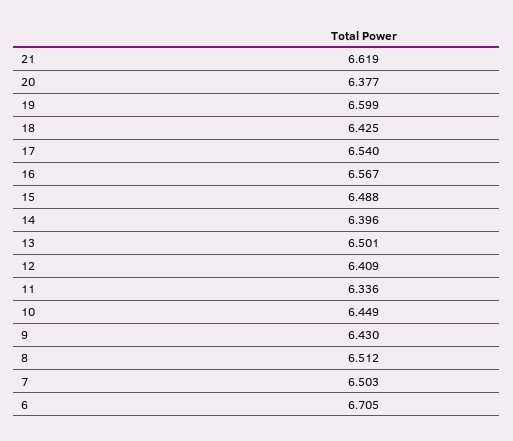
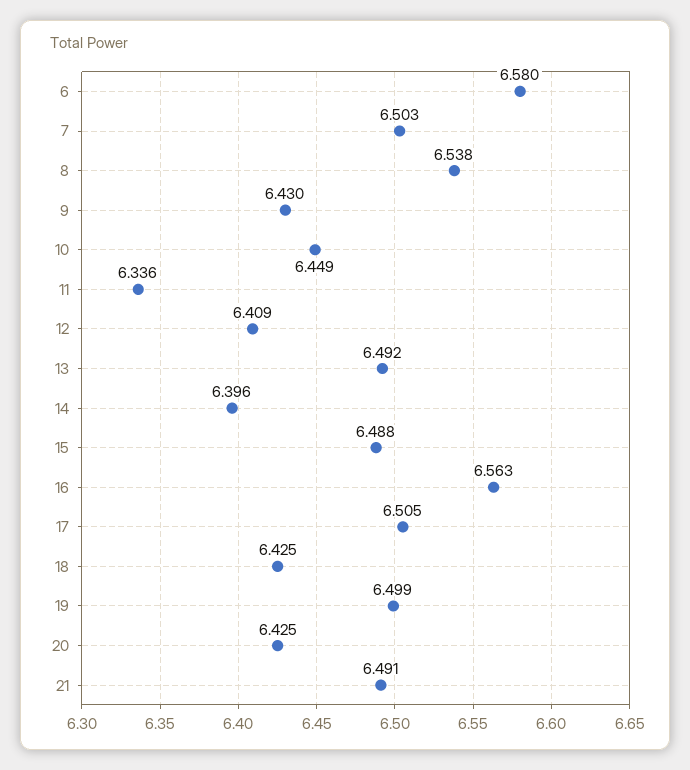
21: 6.619 -> 6.491
20: 6.377 -> 6.425
19: 6.599 -> 6.499
17: 6.54 -> 6.505
16: 6.567 -> 6.563
13: 6.501 -> 6.492
8: 6.512 -> 6.538
6: 6.705 -> 6.58

